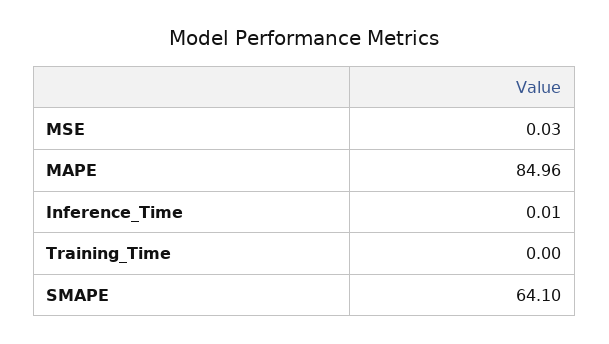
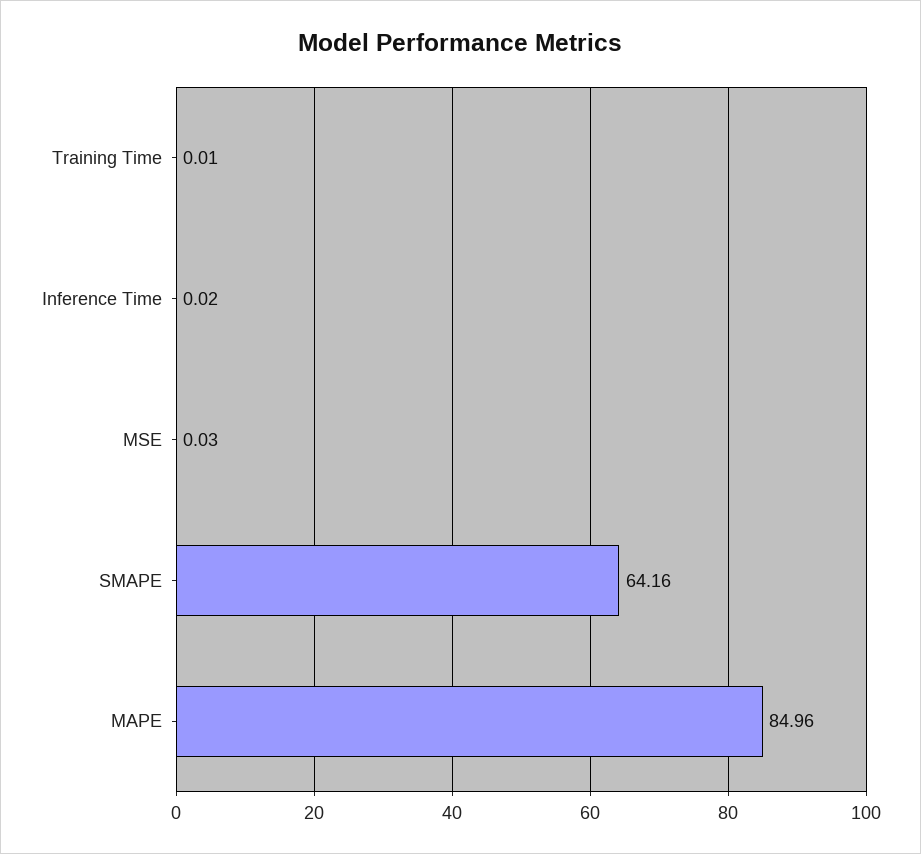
Inference_Time: 0.01 -> 0.02
Training_Time: 0 -> 0.01
SMAPE: 64.1 -> 64.16

